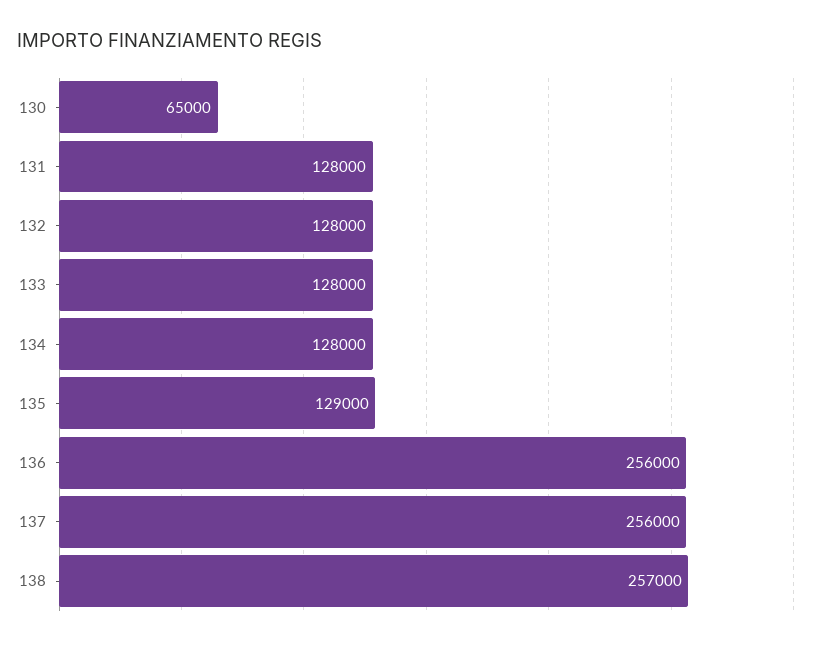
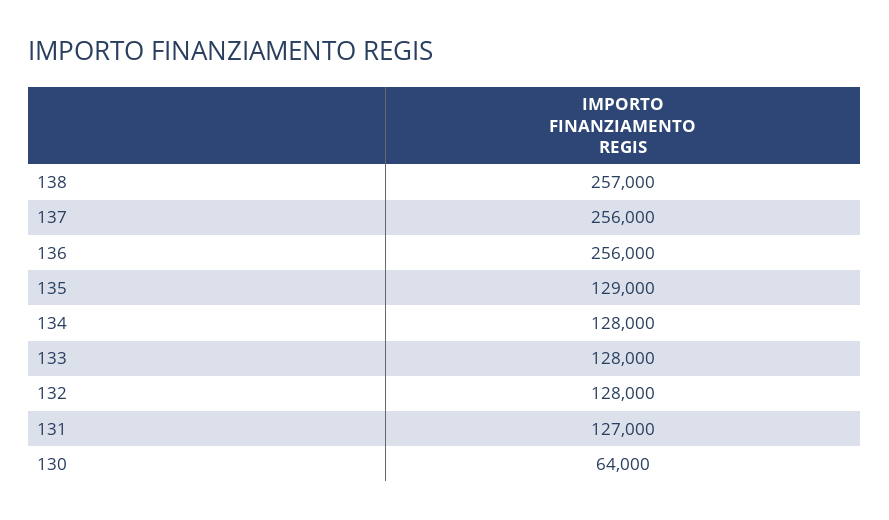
130: 65000 -> 64000
131: 128000 -> 127000

